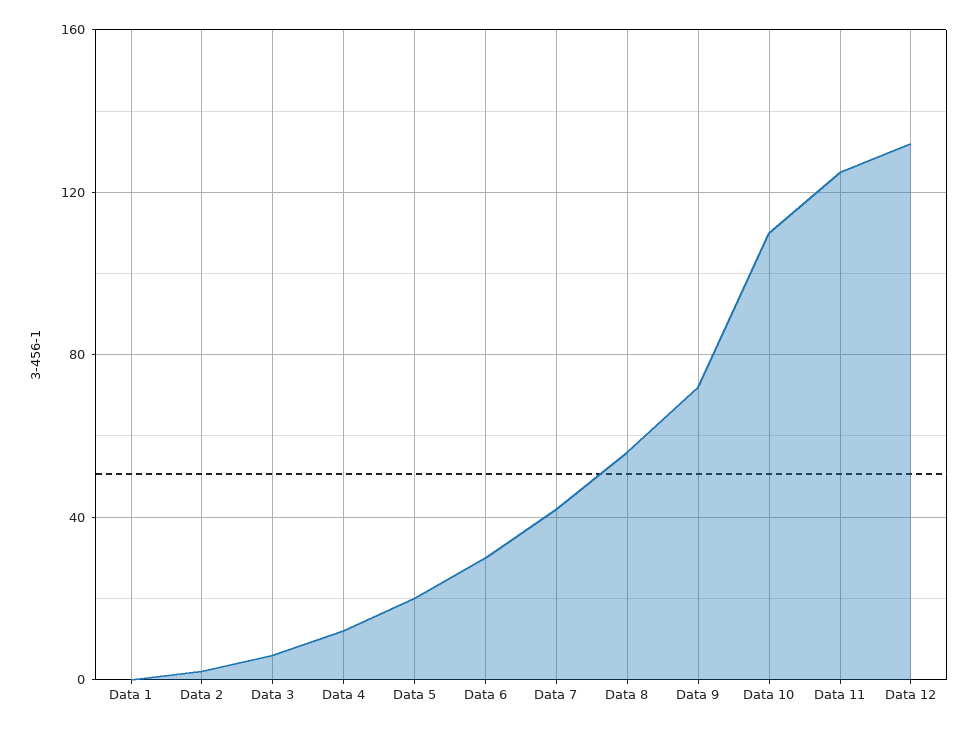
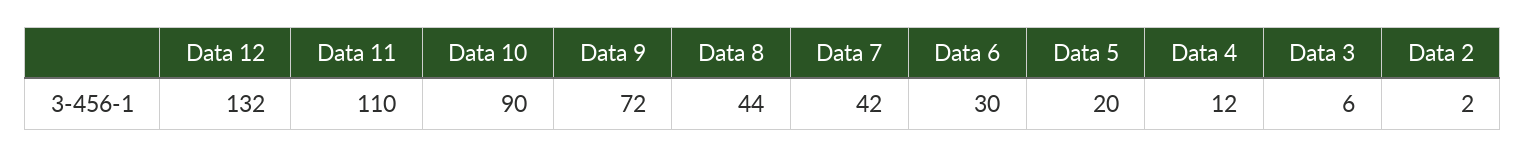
Data 1: 0 -> none
Data 8: 55 -> 44
Data 10: 110 -> 90
Data 11: 125 -> 110

